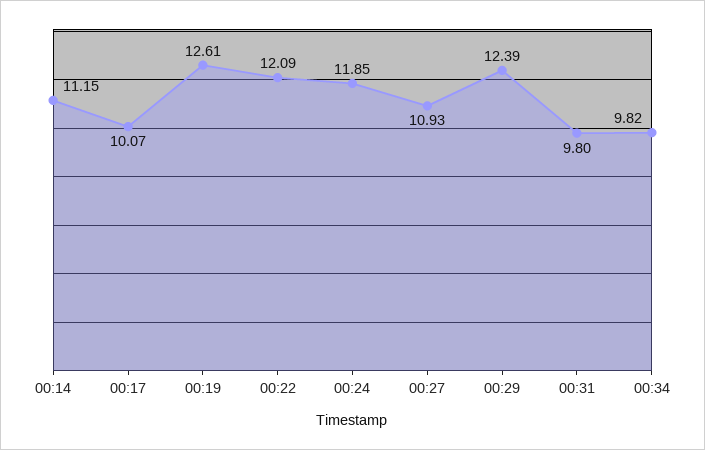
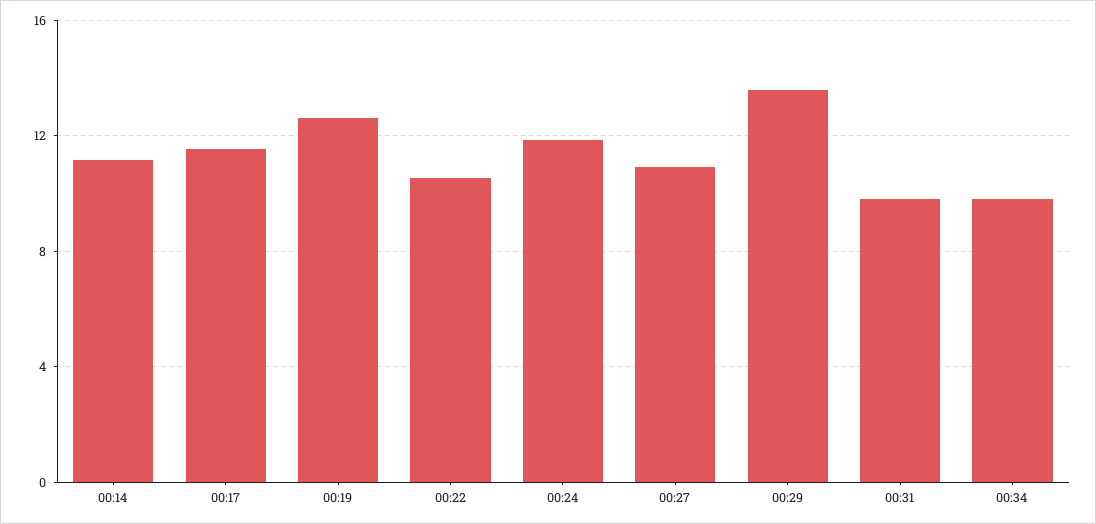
00:17: 10.07 -> 11.5
00:22: 12.09 -> 10.5
00:29: 12.39 -> 13.5

